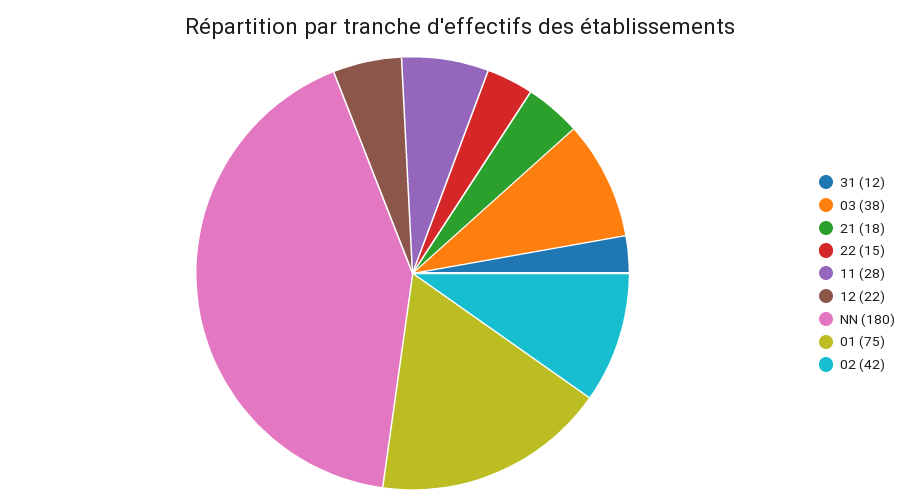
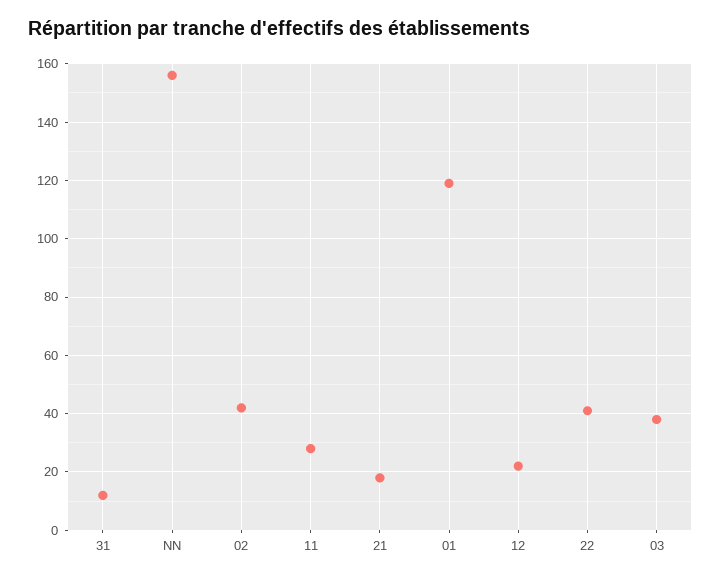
22: 15 -> 40
NN: 180 -> 155
01: 75 -> 120

